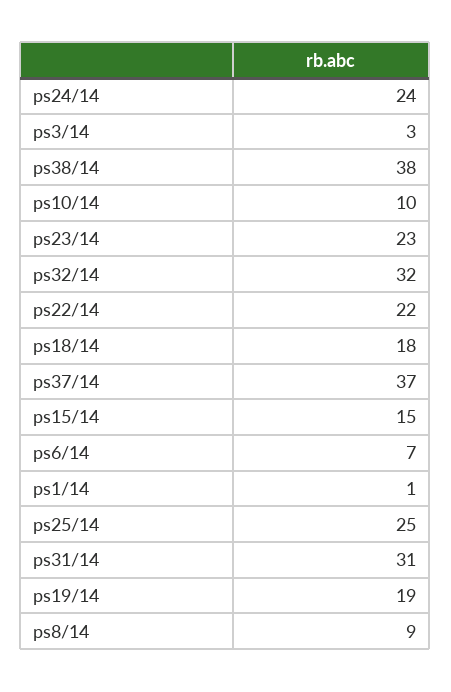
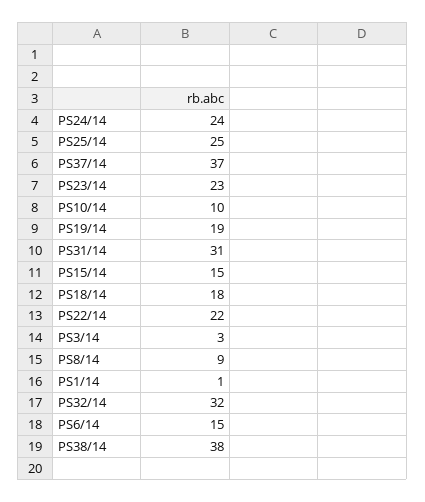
ps6/14: 7 -> 15

